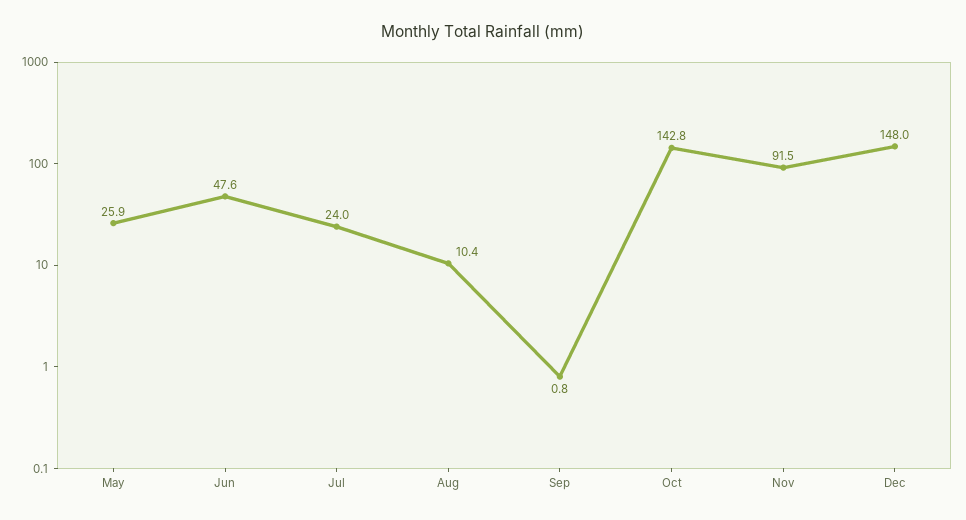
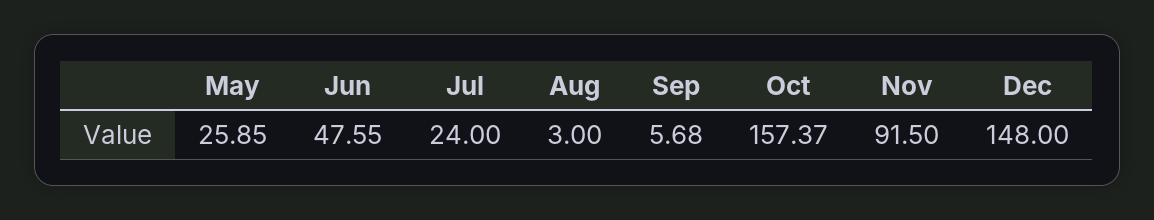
Aug: 10.4 -> 3
Sep: 0.8 -> 5.68
Oct: 142.8 -> 157.37

